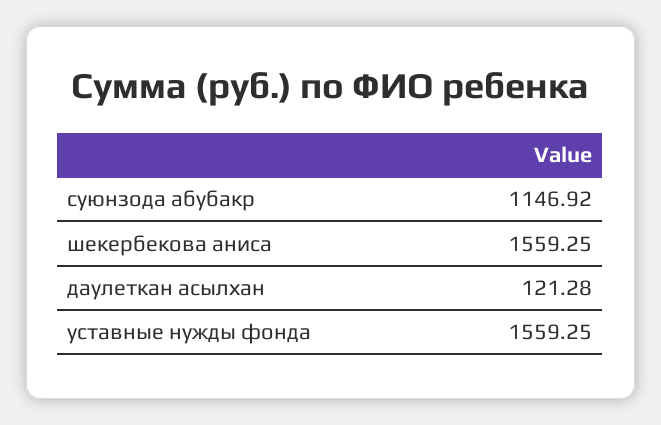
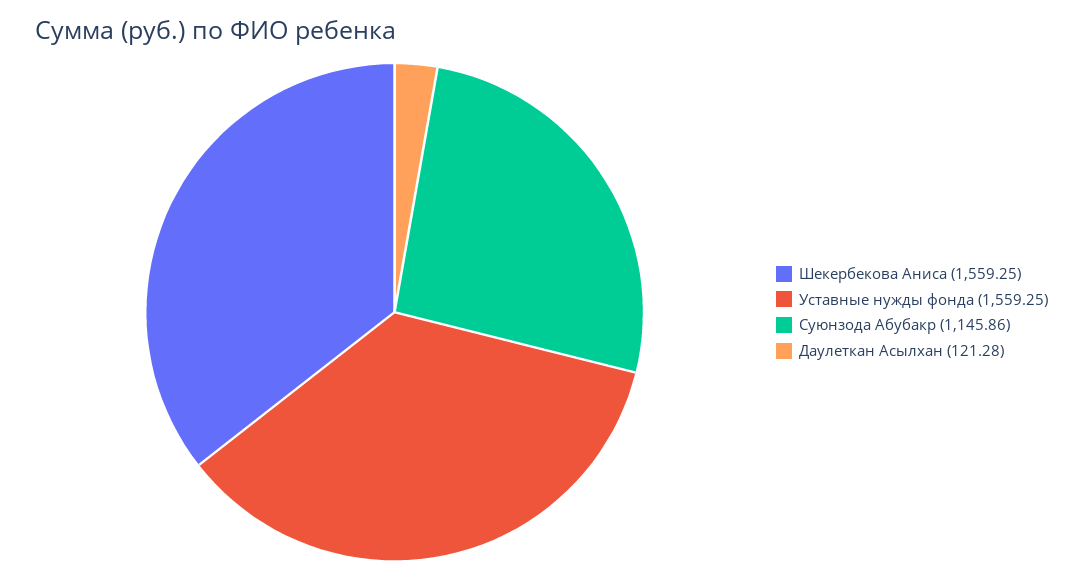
суюнзода абубакр: 1146.92 -> 1145.86

